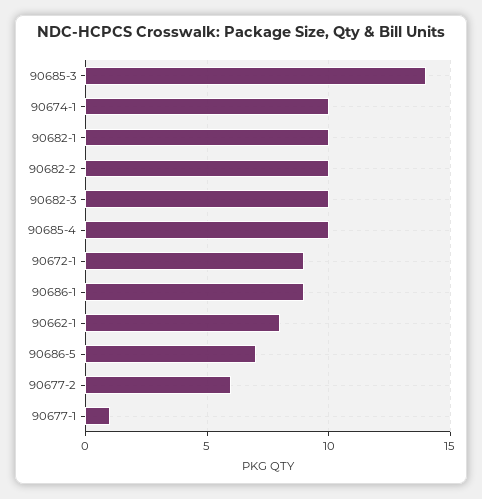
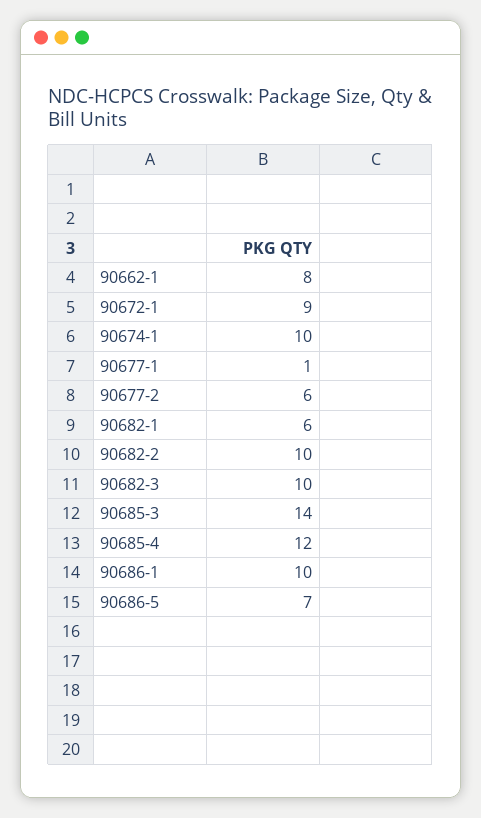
90682-1: 10 -> 6
90685-4: 10 -> 12
90686-1: 9 -> 10

